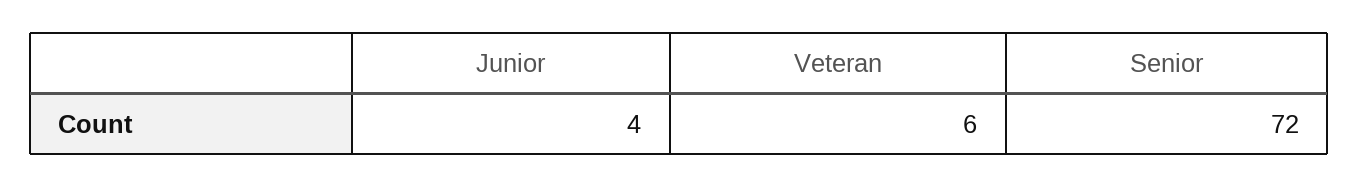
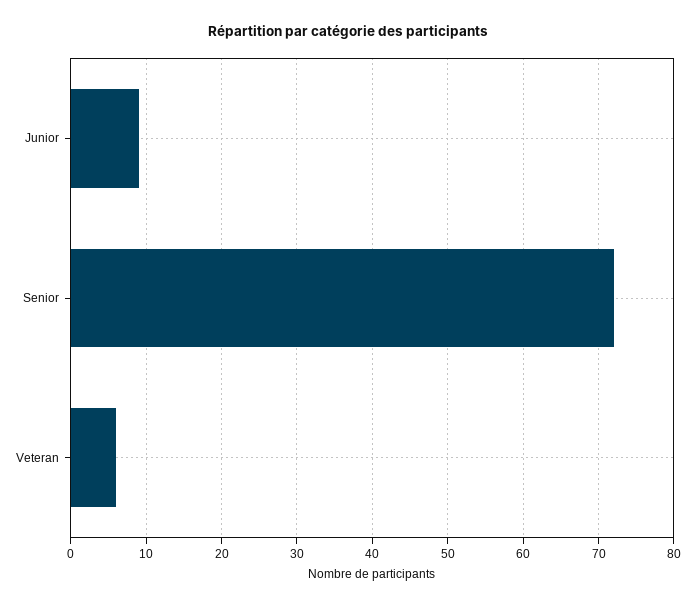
Junior: 4 -> 9

